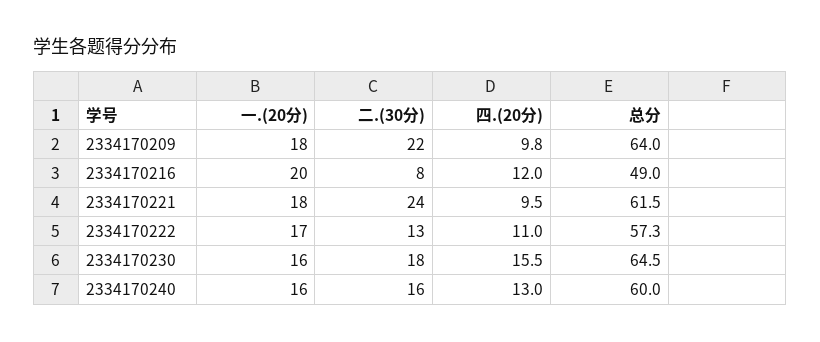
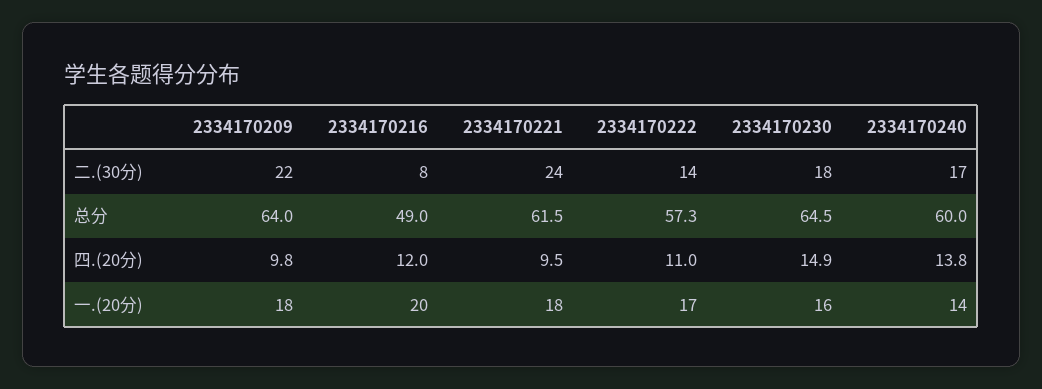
二.(30分), 2334170222: 13 -> 14
四.(20分), 2334170230: 15.5 -> 14.9
一.(20分), 2334170240: 16 -> 14
二.(30分), 2334170240: 16 -> 17
四.(20分), 2334170240: 13 -> 13.8

